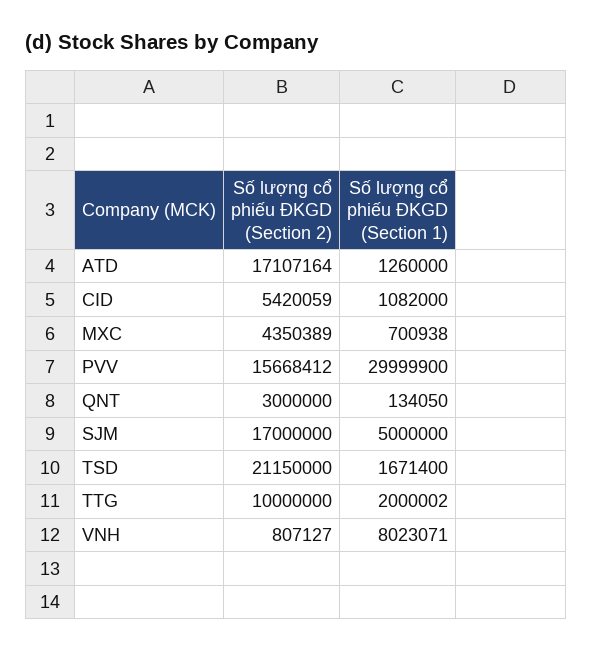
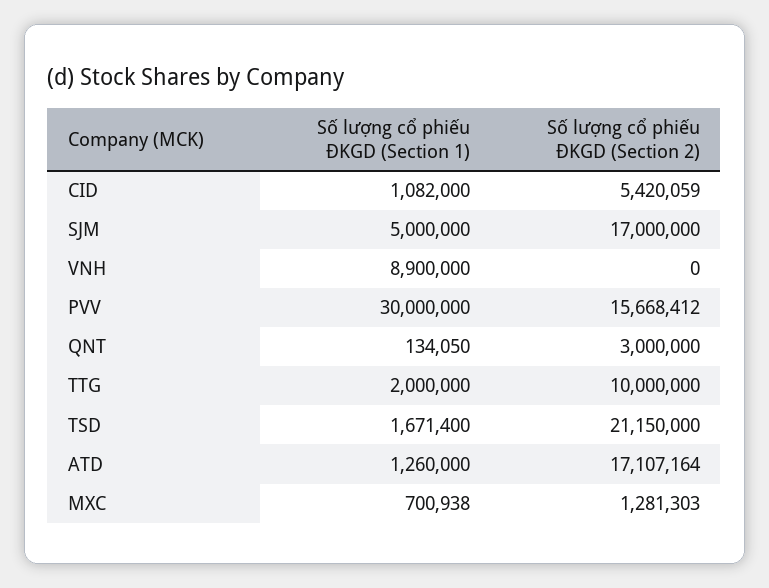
Số lượng cổ phiếu ĐKGD (Section 2), MXC: 4350389 -> 1281303
Số lượng cổ phiếu ĐKGD (Section 1), PVV: 29999900 -> 30000000
Số lượng cổ phiếu ĐKGD (Section 1), TTG: 2000002 -> 2000000
Số lượng cổ phiếu ĐKGD (Section 2), VNH: 807127 -> 0
Số lượng cổ phiếu ĐKGD (Section 1), VNH: 8023071 -> 8900000

